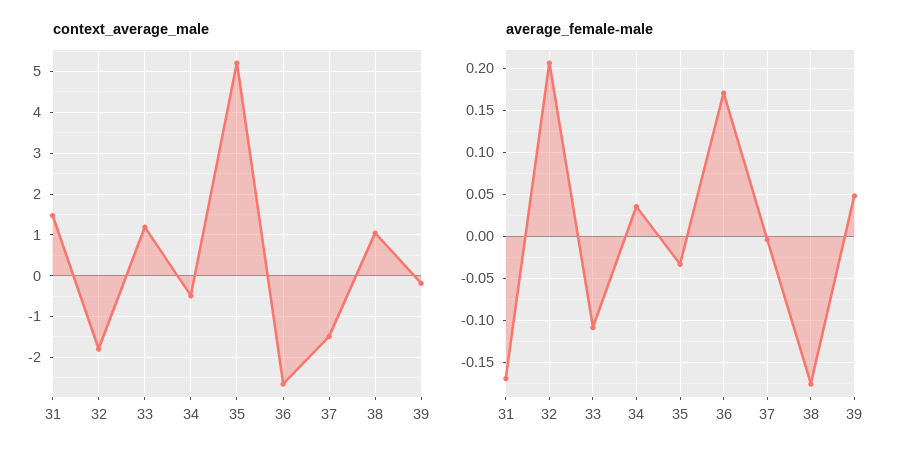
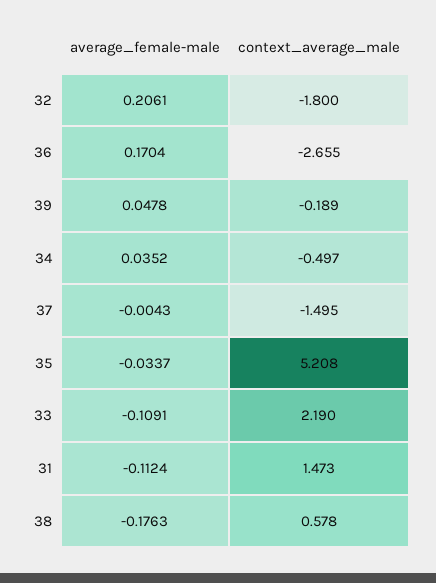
context_average_male, 33: 1.2 -> 2.19
context_average_male, 38: 1 -> 0.578
average_female-male, 31: -0.17 -> -0.1124

